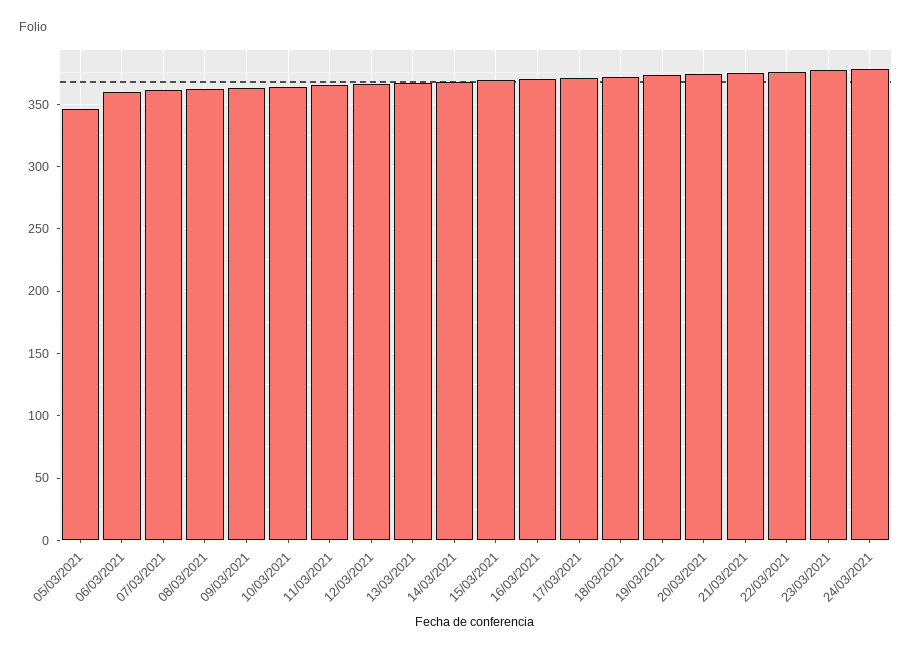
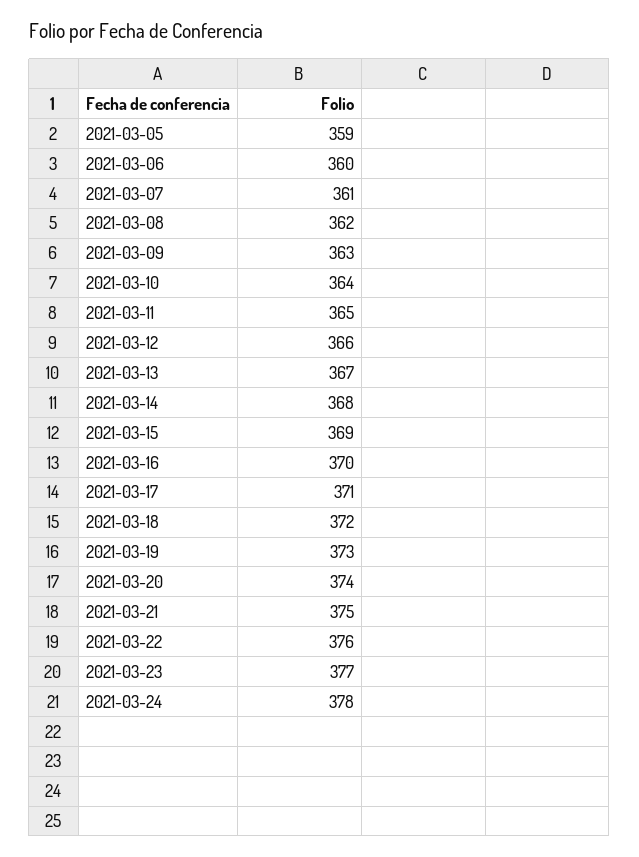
05/03/2021: 345 -> 359

